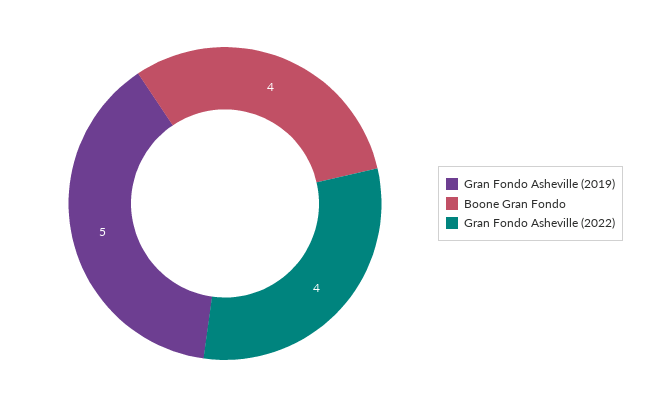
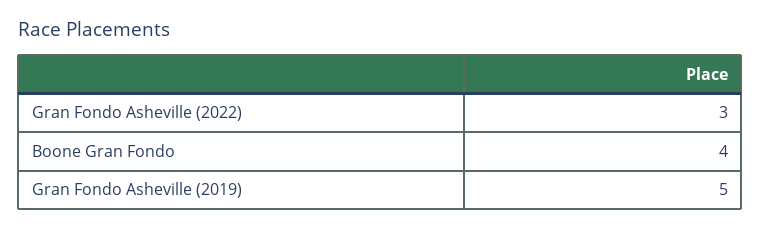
Gran Fondo Asheville (2022): 4 -> 3

